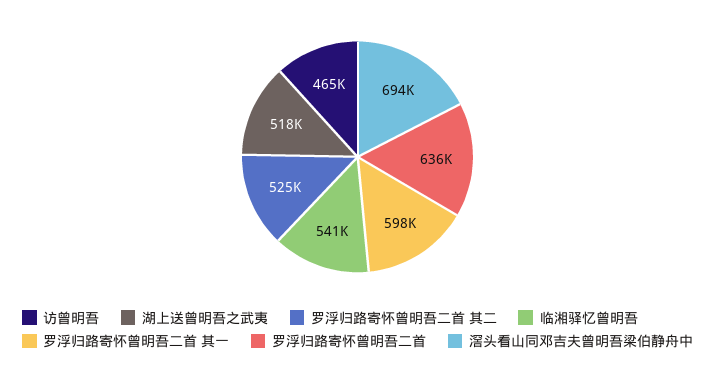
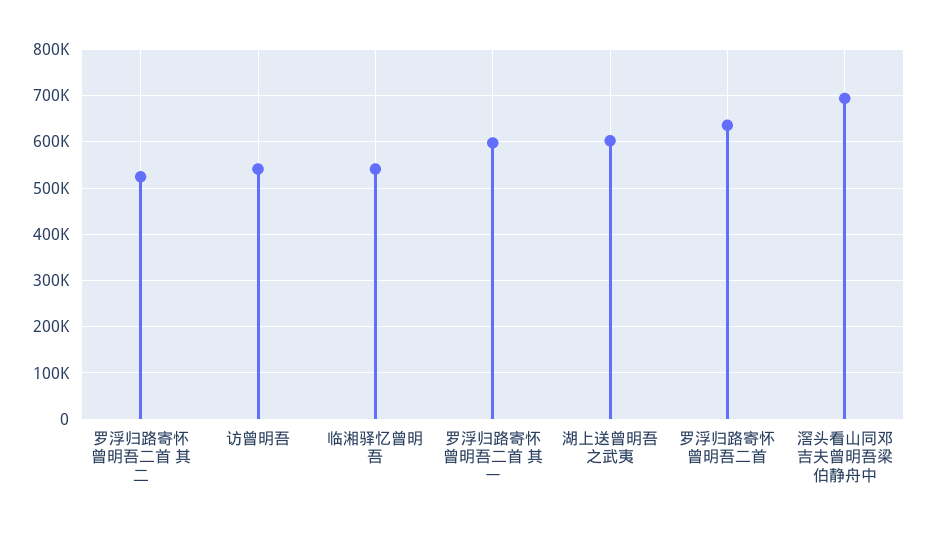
访曾明吾: 465000 -> 540000
湖上送曾明吾之武夷: 518000 -> 600000

